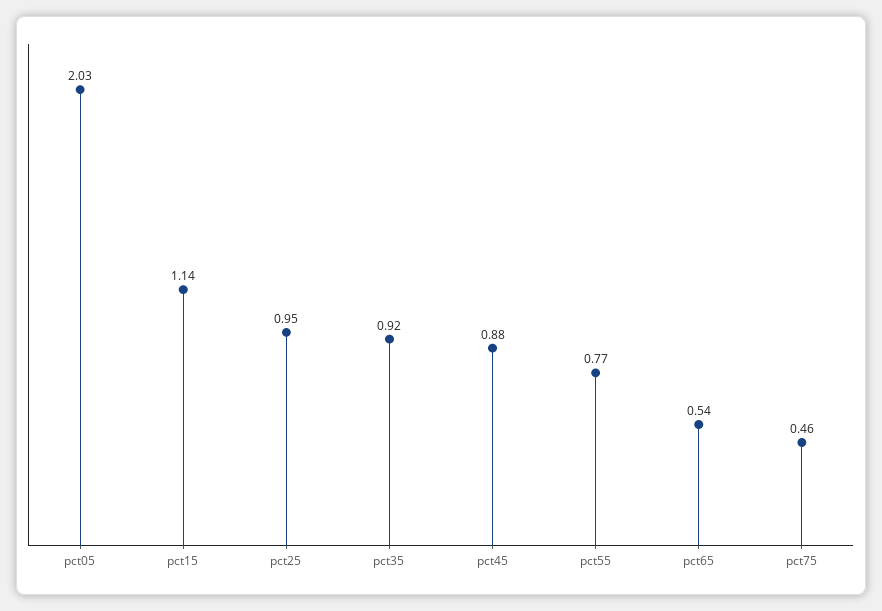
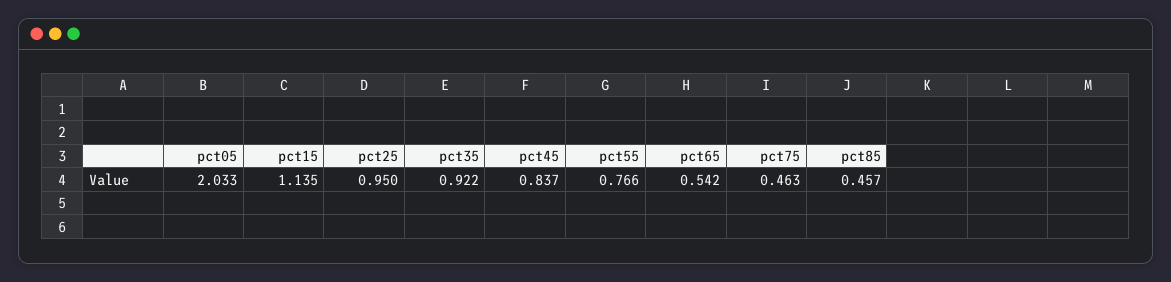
pct45: 0.88 -> 0.837
pct85: none -> 0.457

